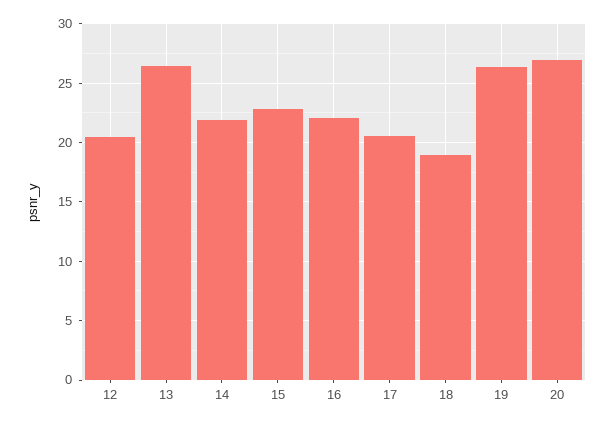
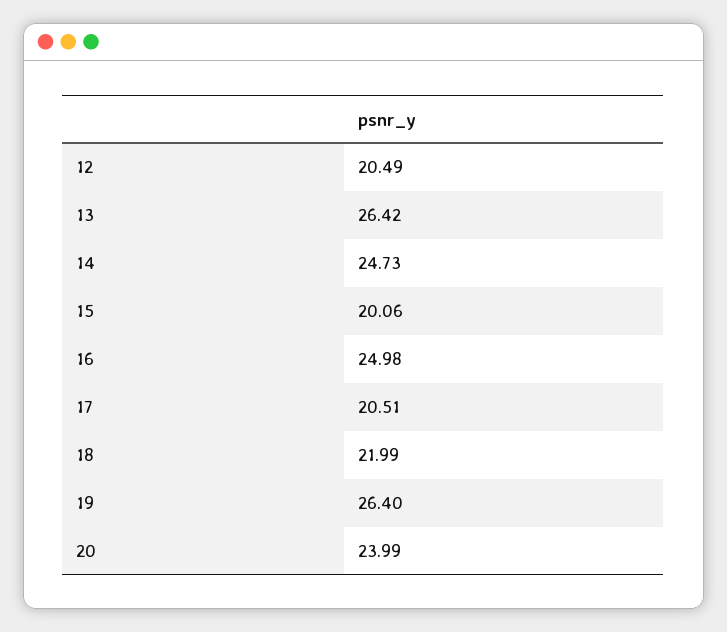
14: 22 -> 24.73
15: 23 -> 20.06
16: 22 -> 24.98
18: 19 -> 21.99
20: 27 -> 23.99

